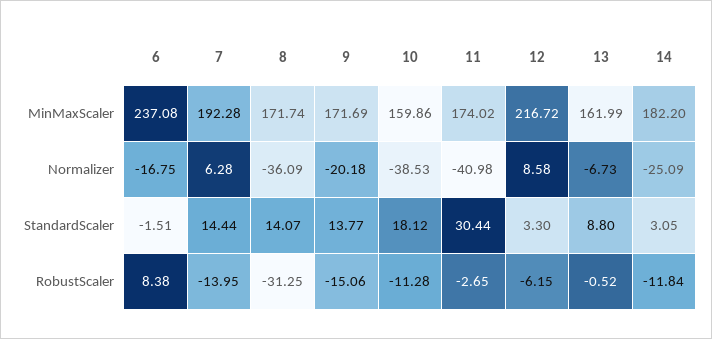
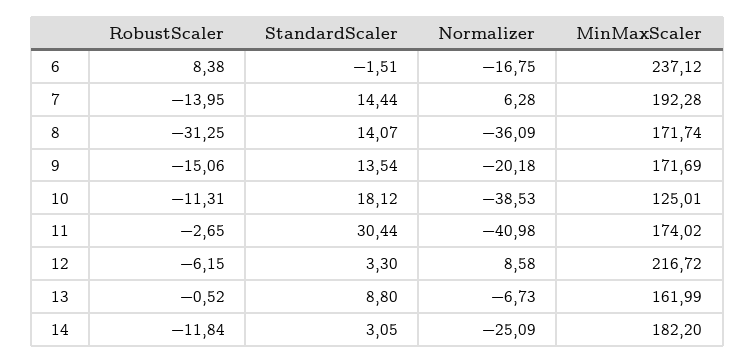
6, MinMaxScaler: 237.08 -> 237.12
10, MinMaxScaler: 159.86 -> 125.01
9, StandardScaler: 13.77 -> 13.54
10, RobustScaler: -11.28 -> -11.31

